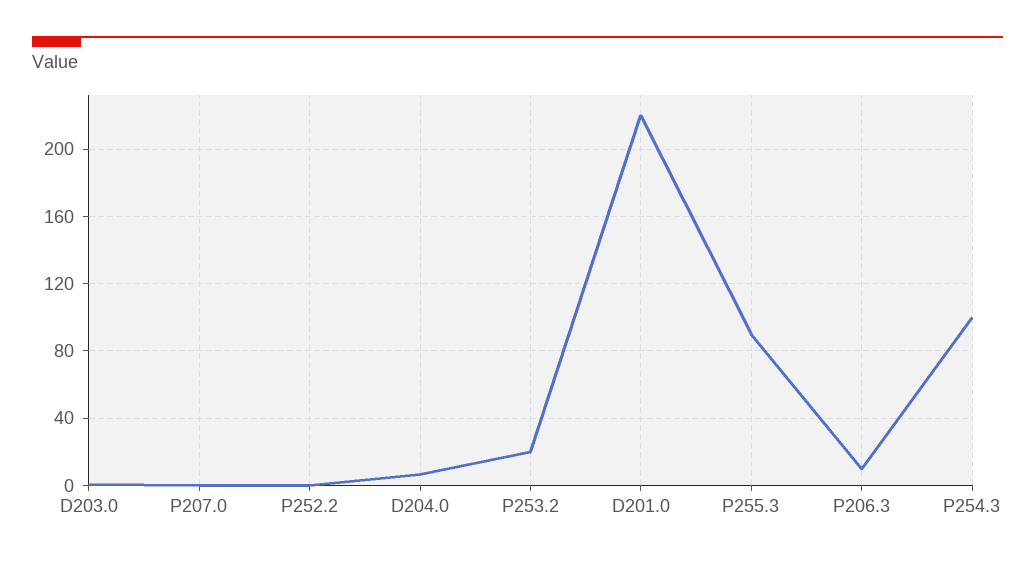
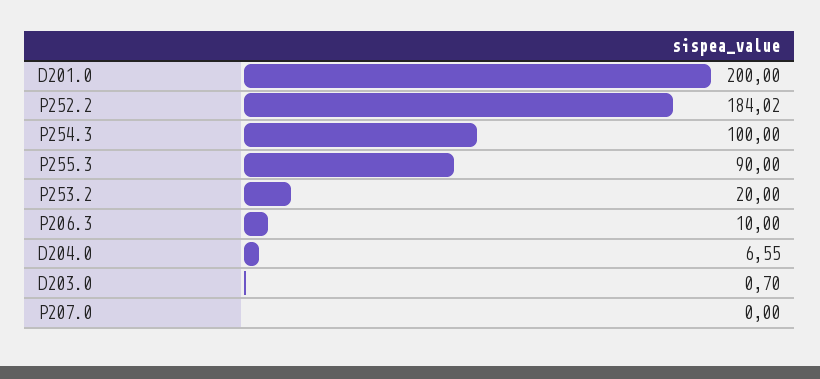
P252.2: 0 -> 184.02
D201.0: 220 -> 200

